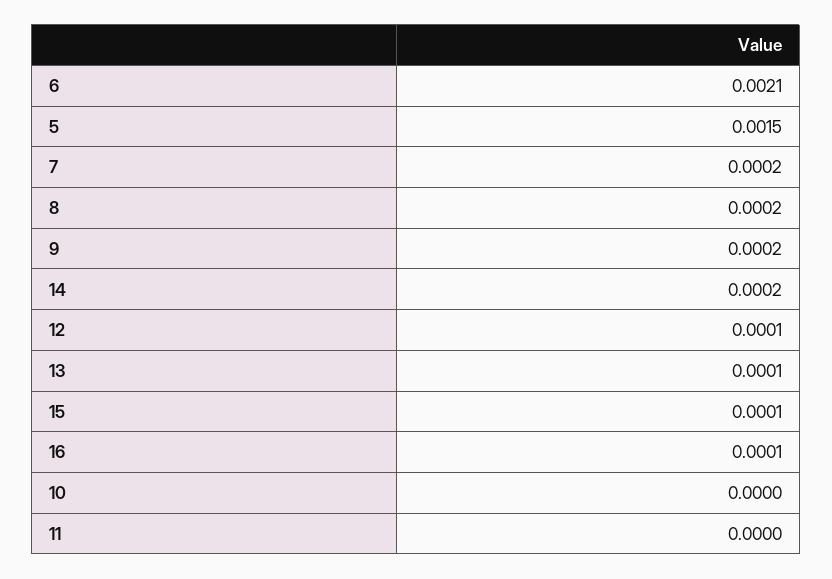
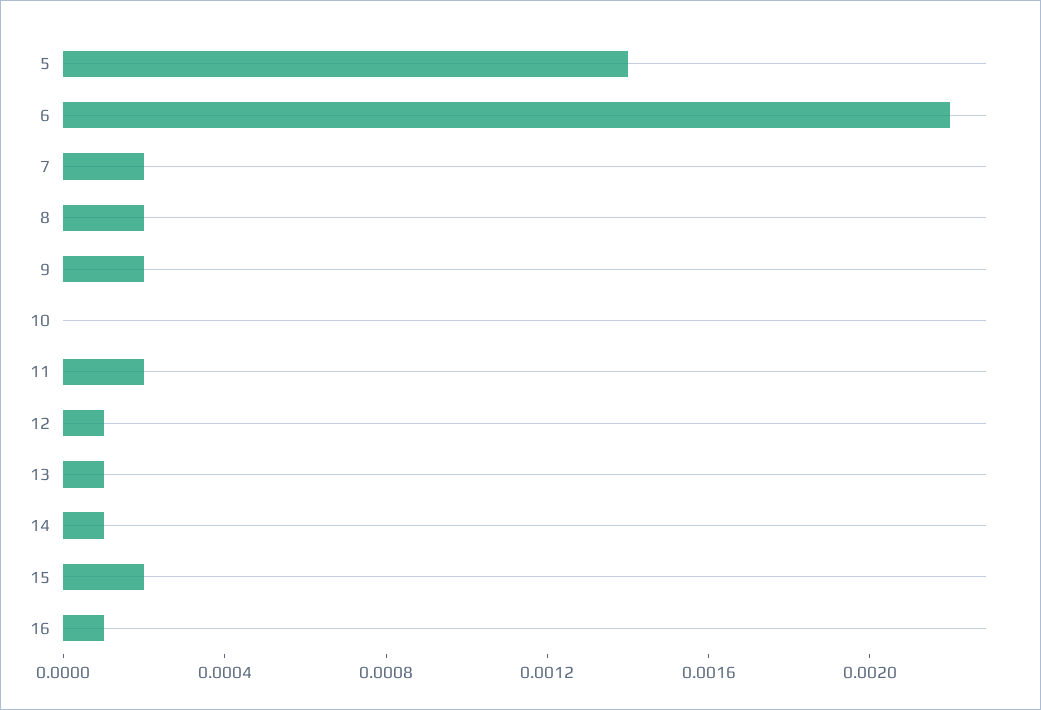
6: 0.0021 -> 0.0022
5: 0.0015 -> 0.0014
14: 0.0002 -> 0.0001
15: 0.0001 -> 0.0002
11: 0 -> 0.0002

